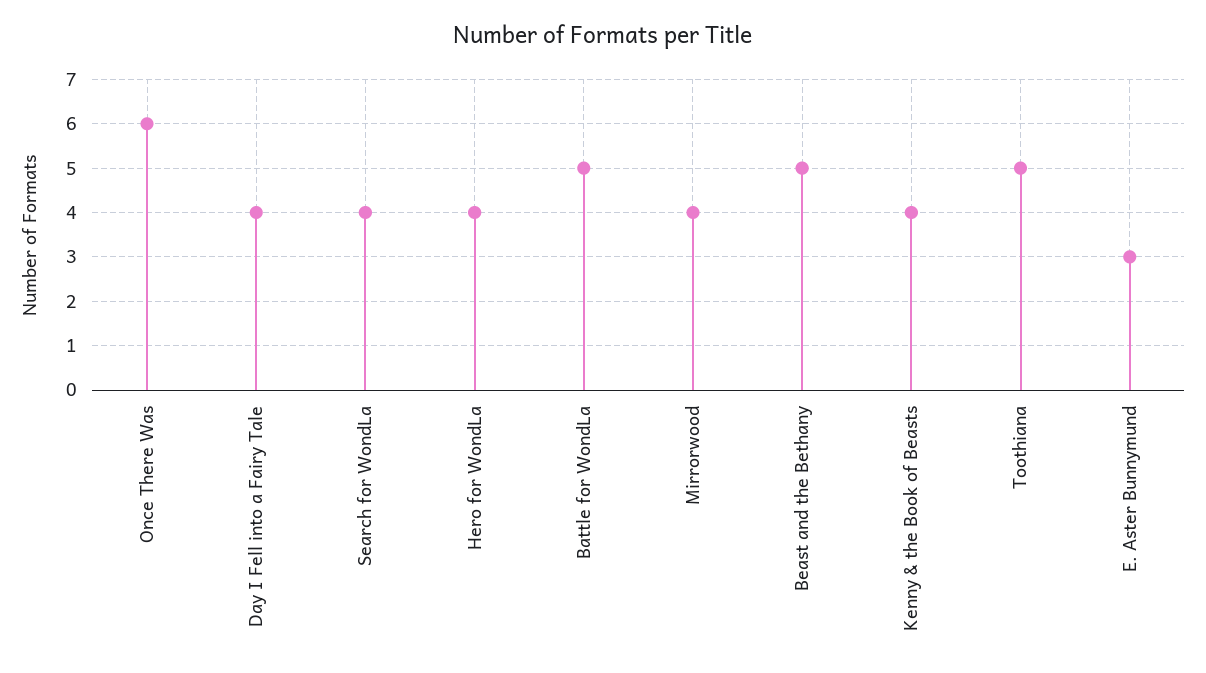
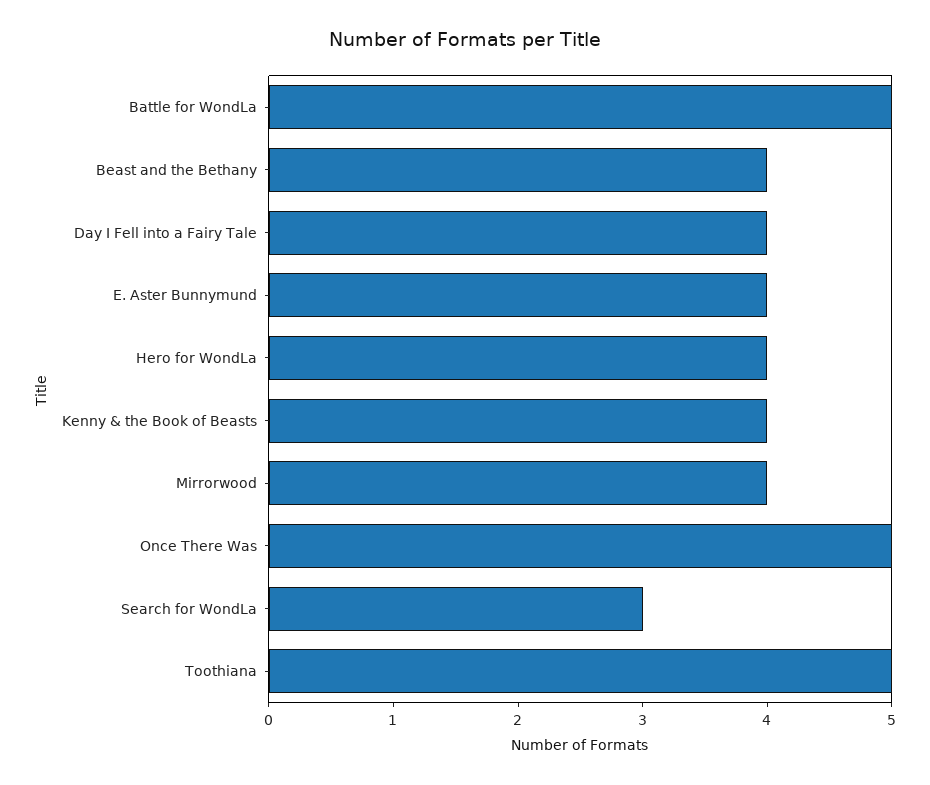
Once There Was: 6 -> 5
Search for WondLa: 4 -> 3
Beast and the Bethany: 5 -> 4
E. Aster Bunnymund: 3 -> 4

